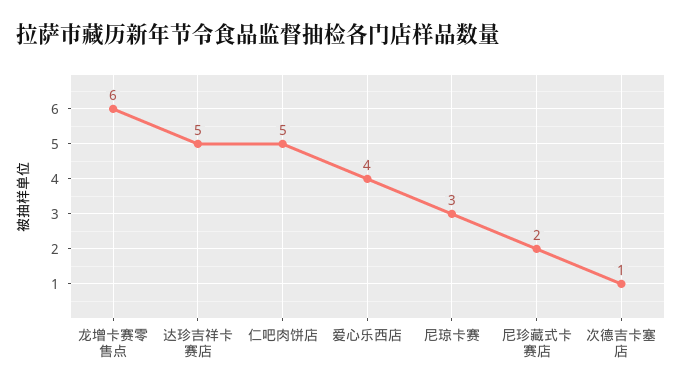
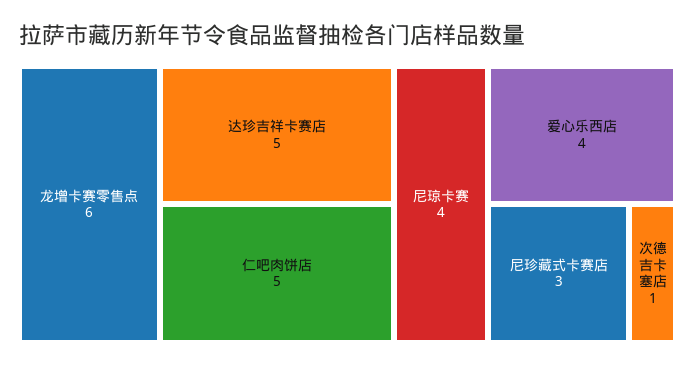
尼琼卡赛: 3 -> 4
尼珍藏式卡赛店: 2 -> 3

